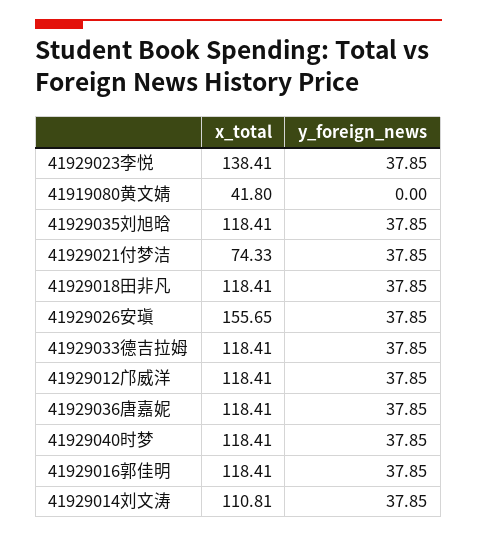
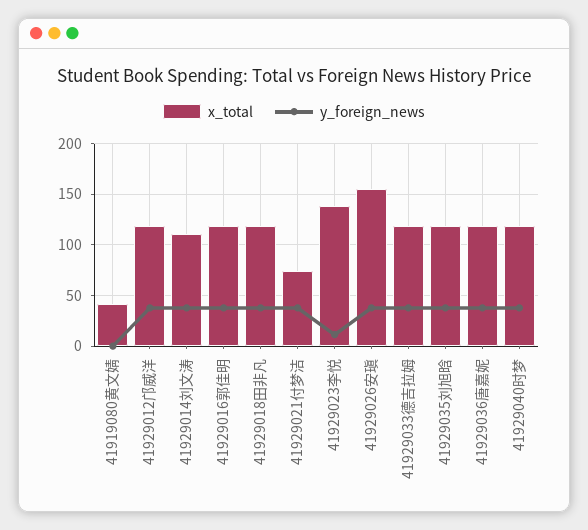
y_foreign_news, 41929023李悦: 37.85 -> 10

